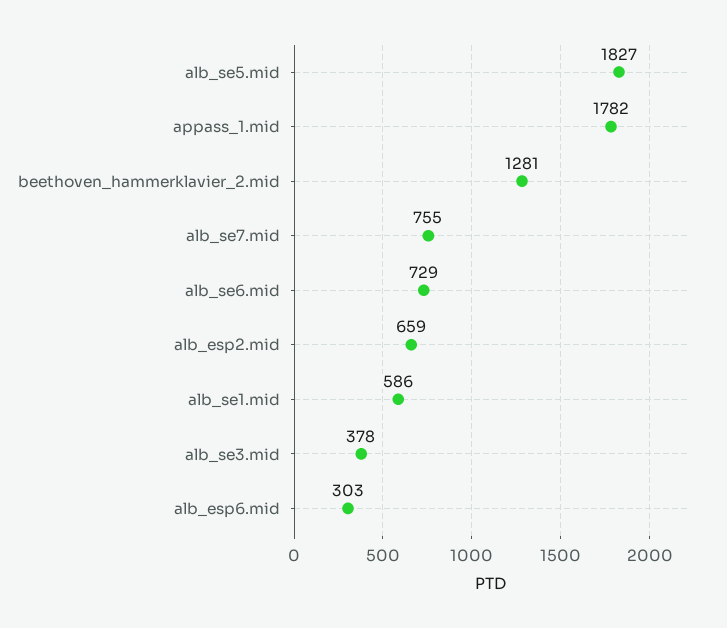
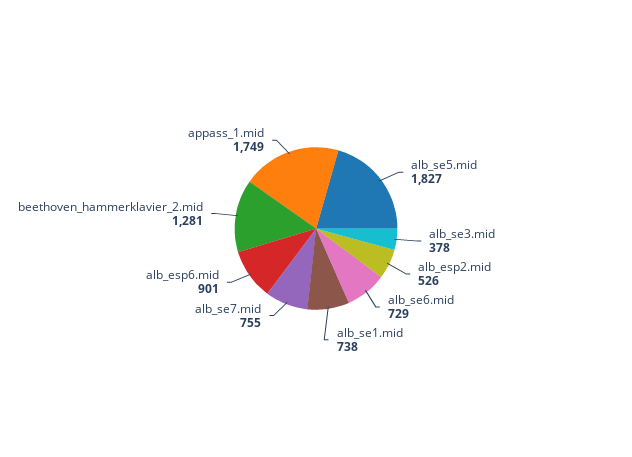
appass_1.mid: 1782 -> 1749
alb_esp2.mid: 659 -> 526
alb_se1.mid: 586 -> 738
alb_esp6.mid: 303 -> 901

